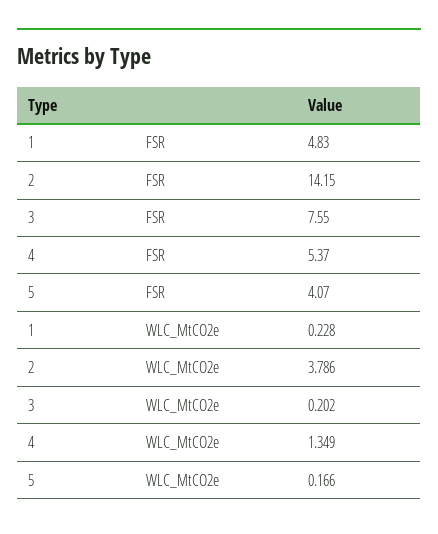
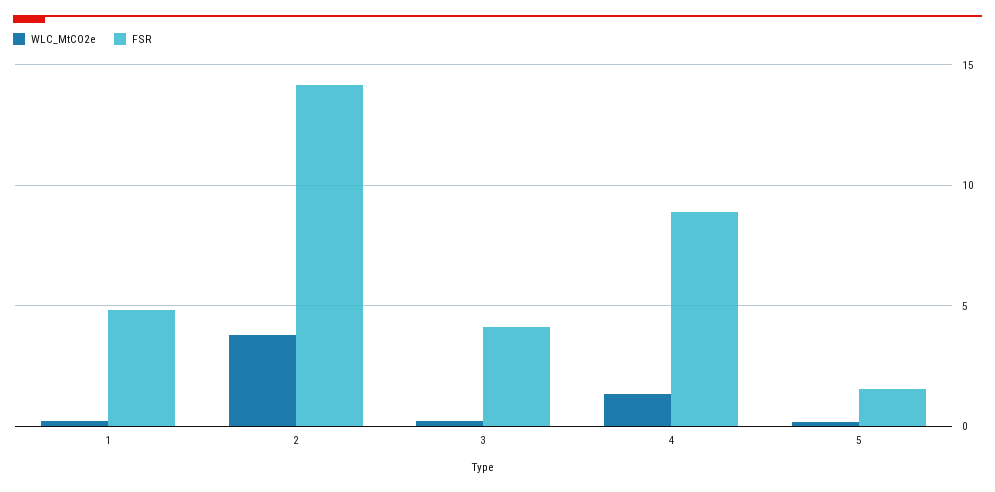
FSR, 3: 7.55 -> 4
FSR, 4: 5.37 -> 9
FSR, 5: 4.07 -> 1.5

